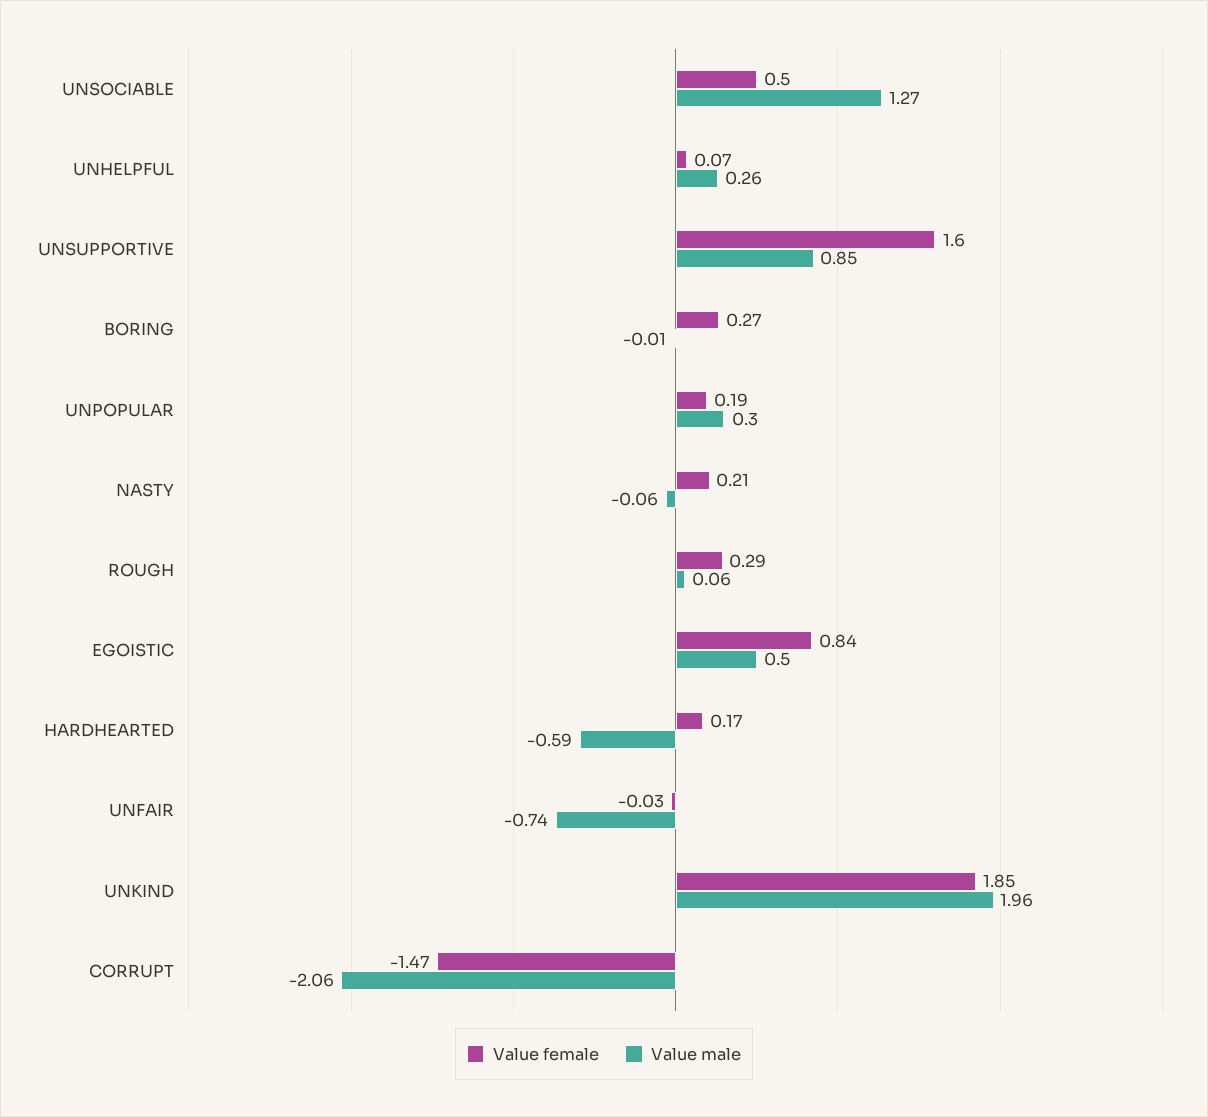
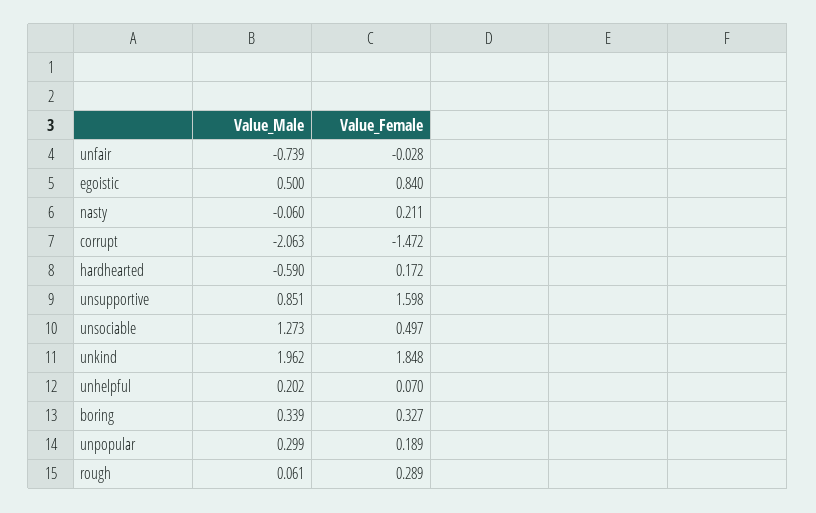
Value male, UNHELPFUL: 0.26 -> 0.202
Value female, BORING: 0.27 -> 0.327
Value male, BORING: -0.01 -> 0.339

